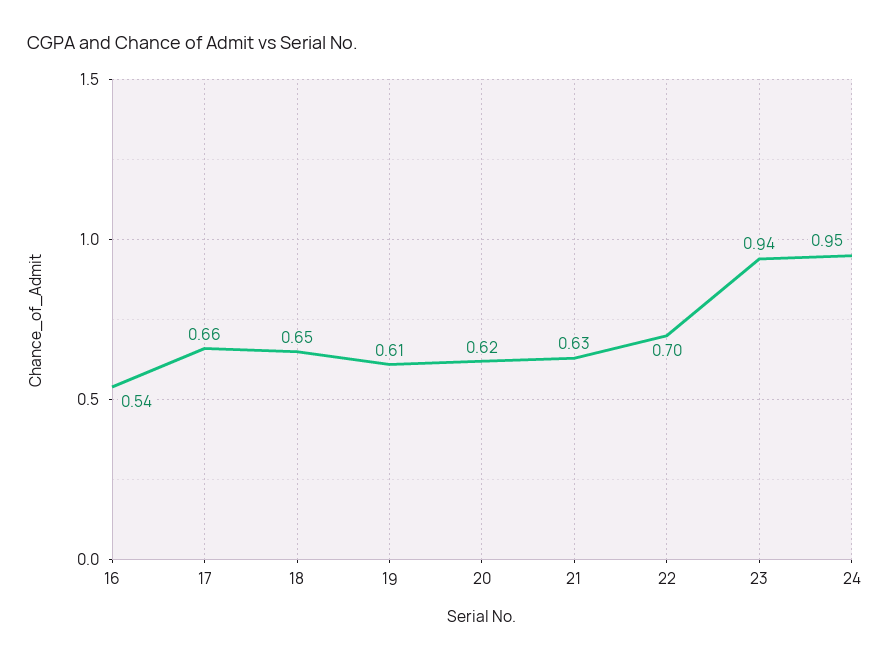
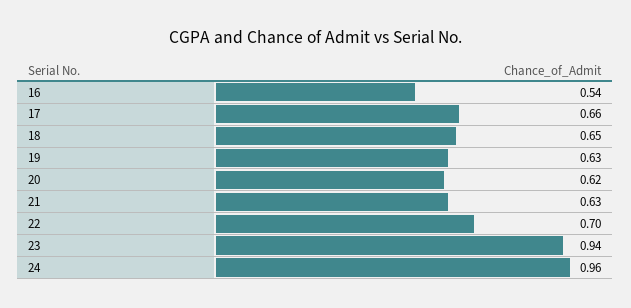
19: 0.61 -> 0.63
24: 0.95 -> 0.96

